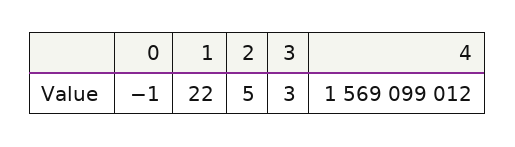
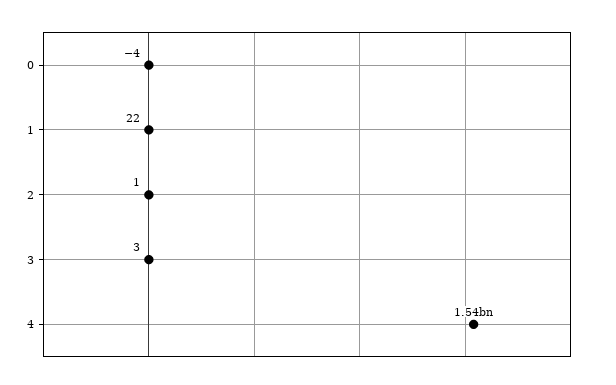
0: -1 -> -4
2: 5 -> 1
4: 1569099012 -> 1540000000

